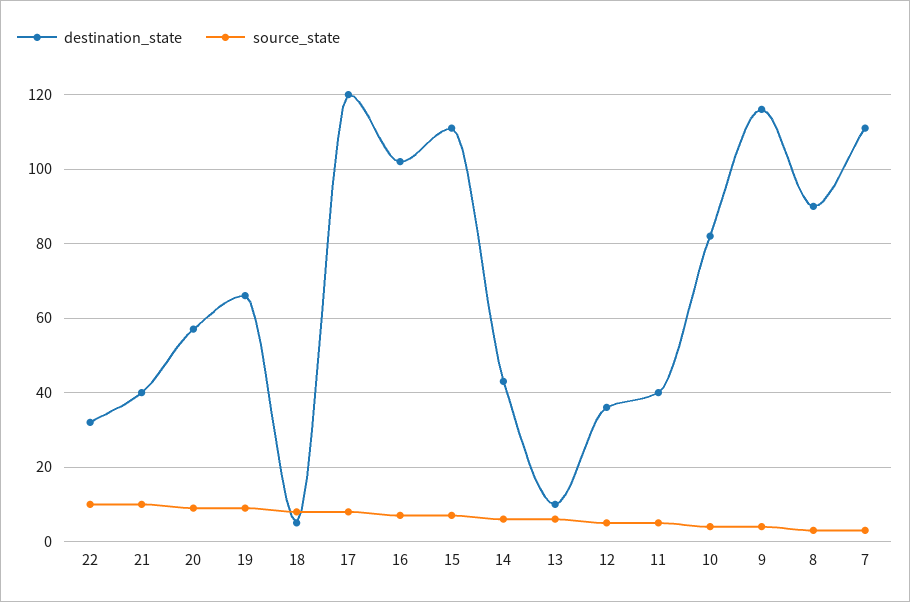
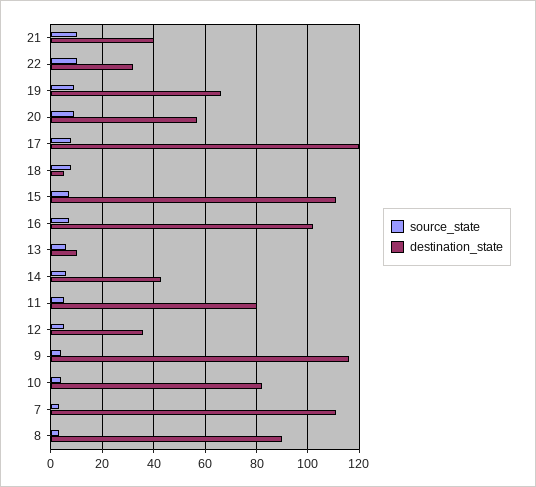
destination_state, 11: 40 -> 80

